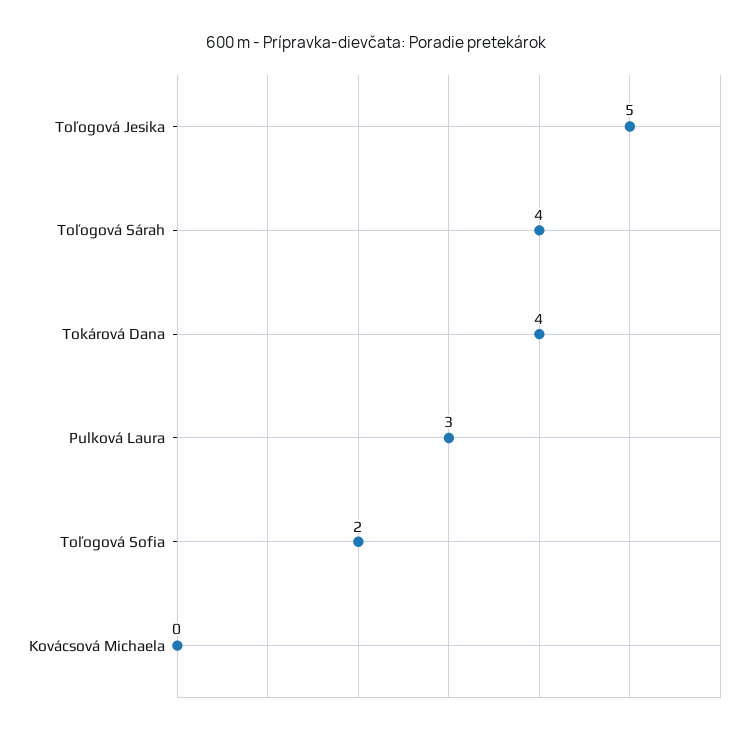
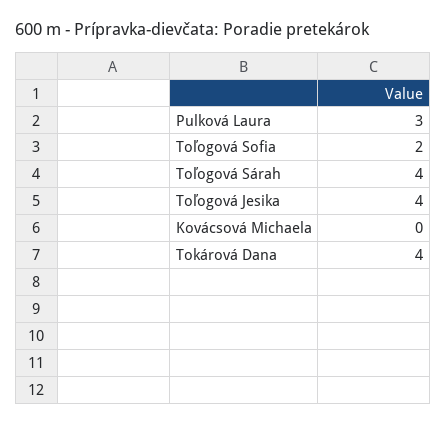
Toľogová Jesika: 5 -> 4

